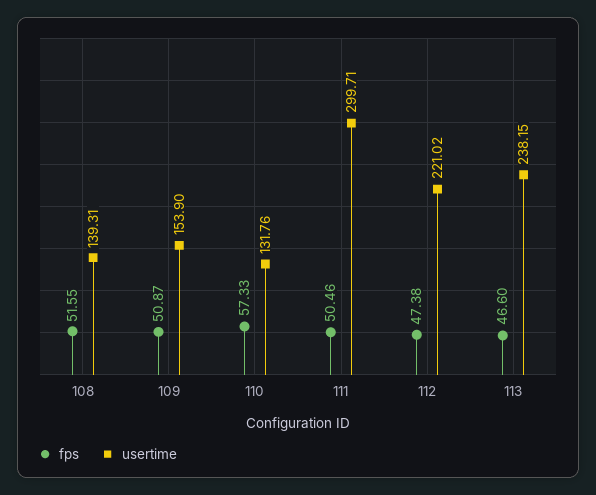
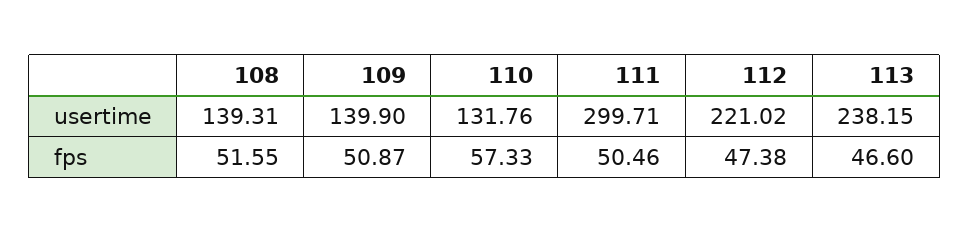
usertime, 109: 153.9 -> 139.9

